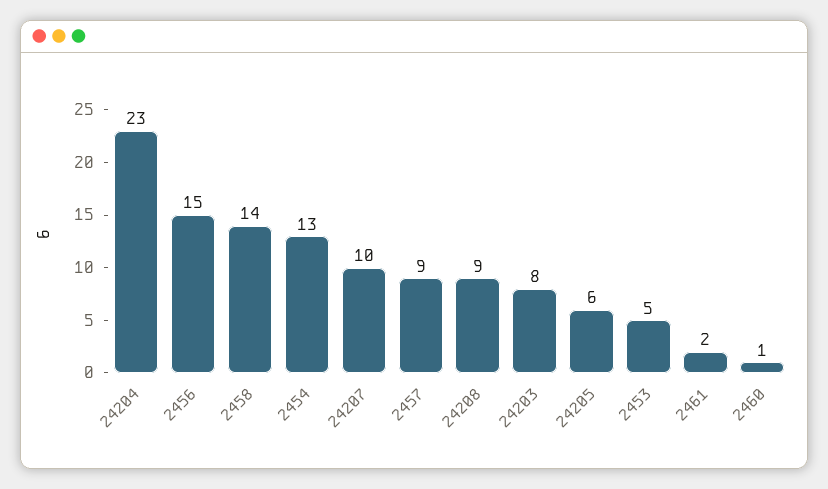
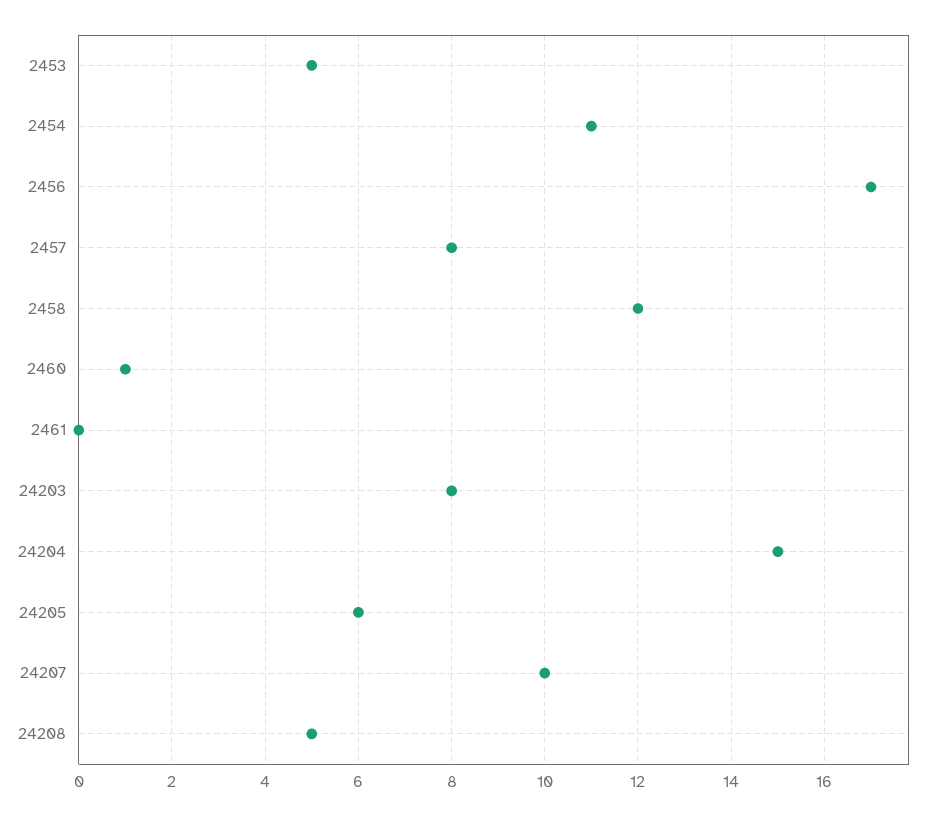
24204: 23 -> 15
2456: 15 -> 17
2458: 14 -> 12
2454: 13 -> 11
2457: 9 -> 8
24208: 9 -> 5
2461: 2 -> 0

